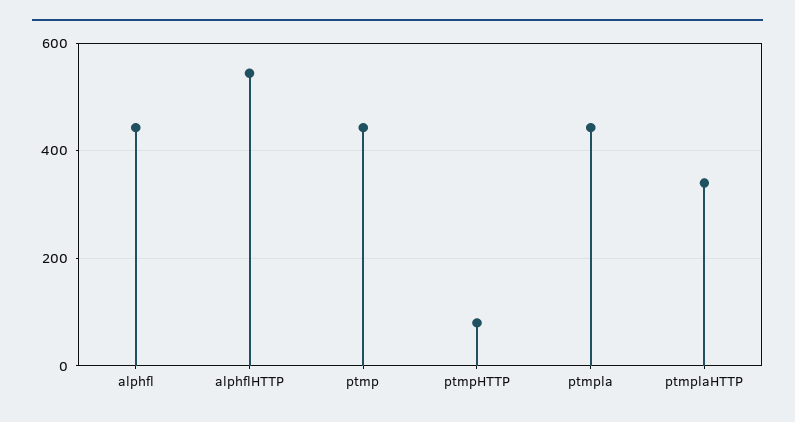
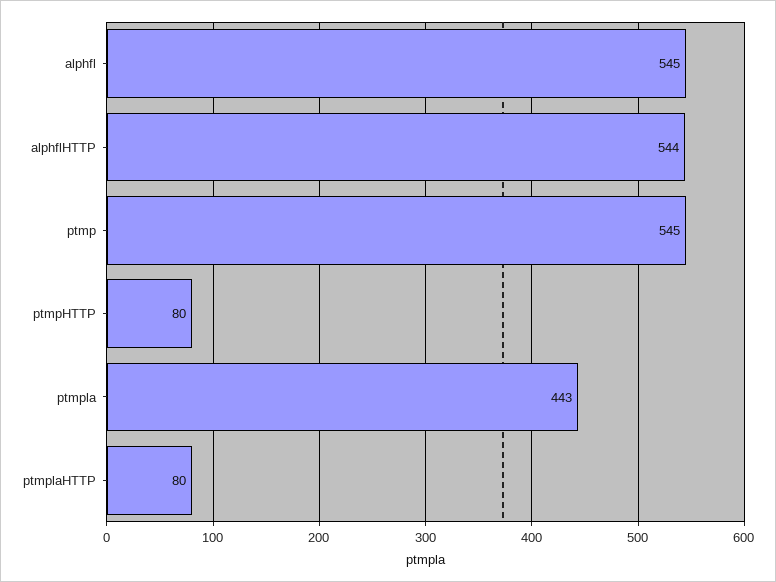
alphfl: 440 -> 545
ptmp: 440 -> 545
ptmplaHTTP: 340 -> 80

